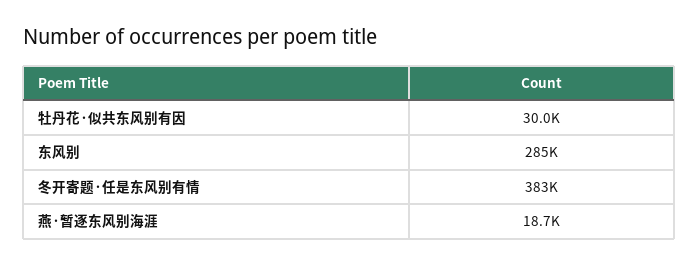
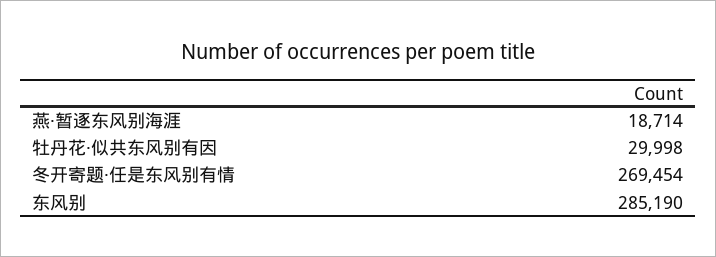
冬开寄题·任是东风别有情: 383000 -> 269454

